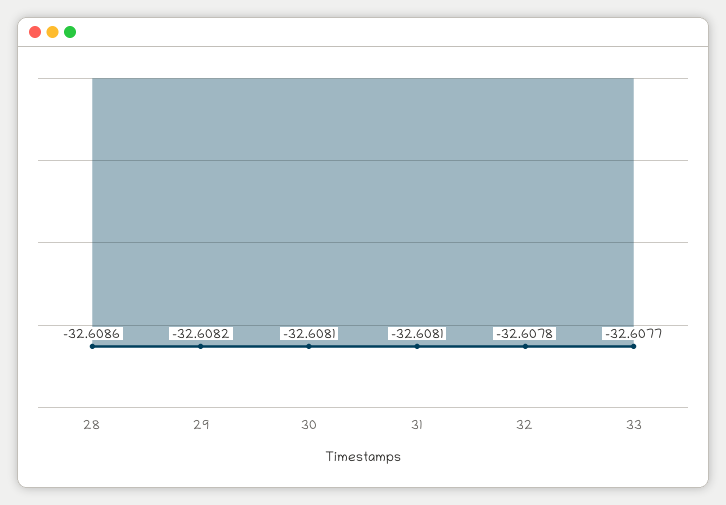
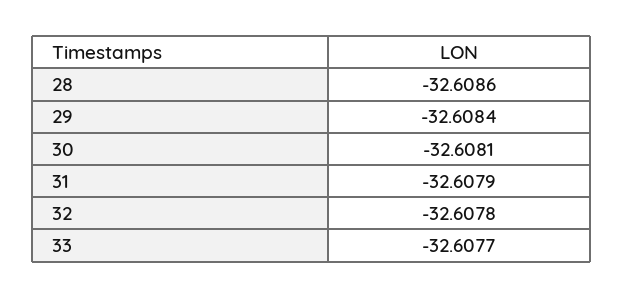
29: -32.6082 -> -32.6084
31: -32.6081 -> -32.6079

